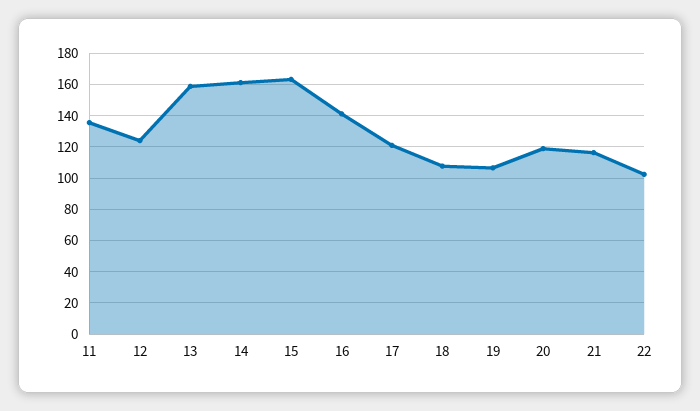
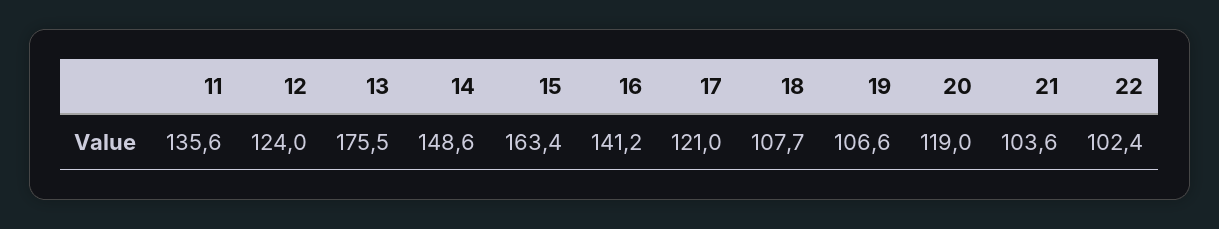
13: 160 -> 175.5
14: 160 -> 148.6
21: 115 -> 103.6

